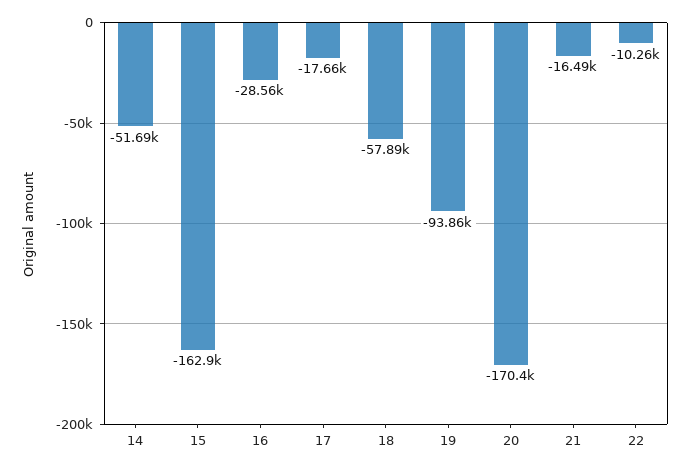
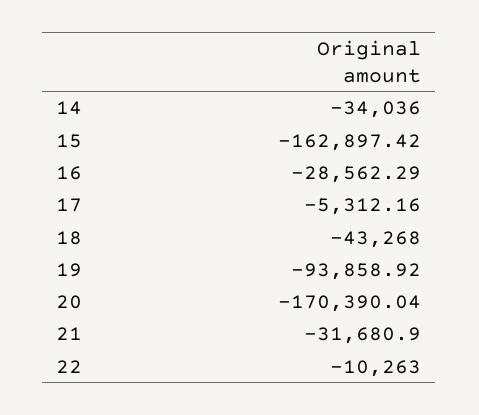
14: -51690 -> -34036
17: -17660 -> -5312.16
18: -57890 -> -43268
21: -16490 -> -31680.9

